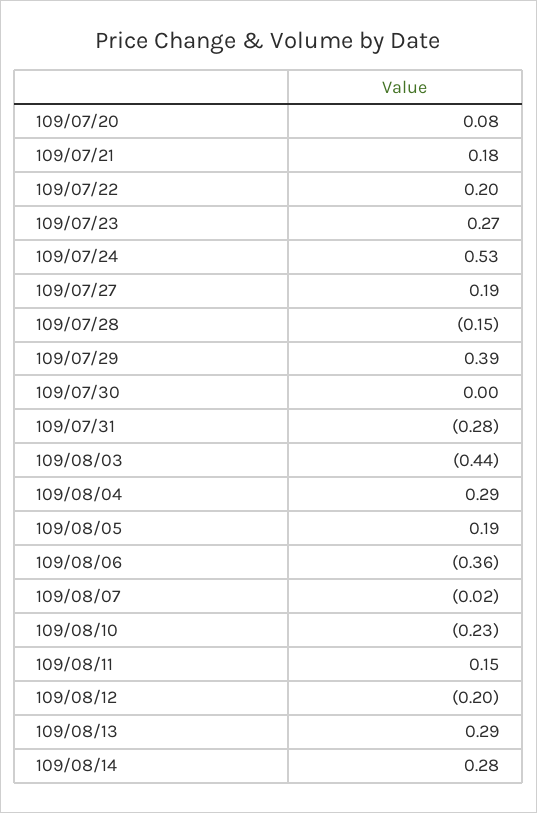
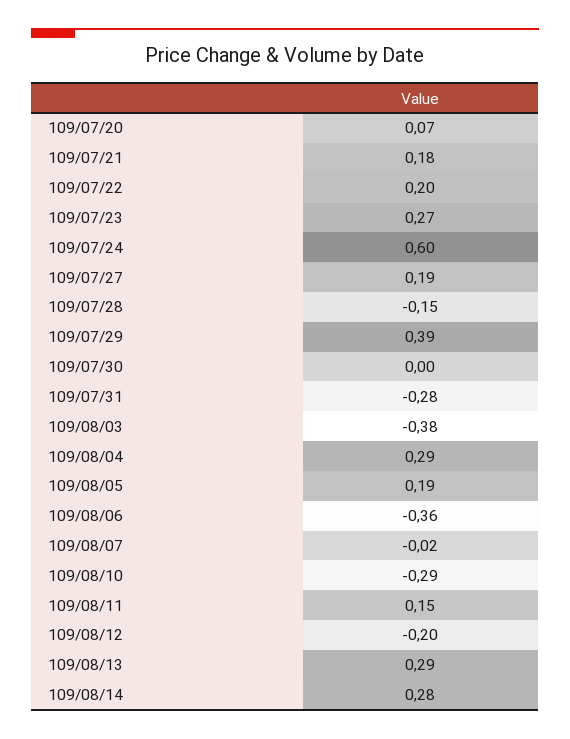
109/07/20: 0.08 -> 0.07
109/07/24: 0.53 -> 0.6
109/08/03: -0.44 -> -0.38
109/08/10: -0.23 -> -0.29

